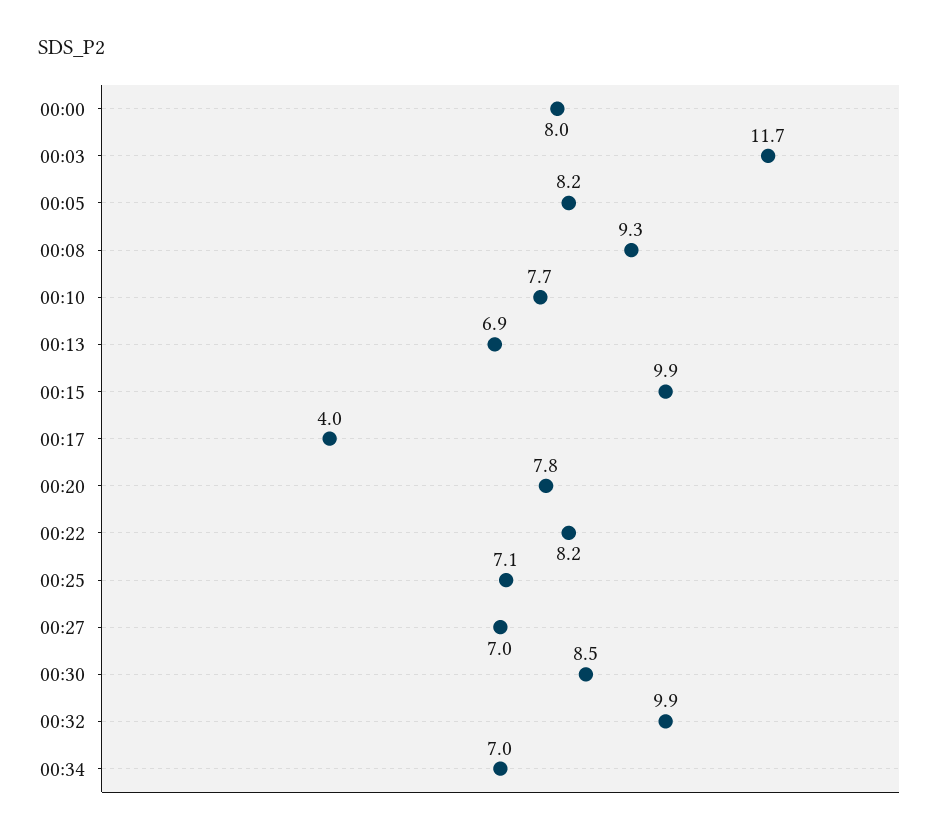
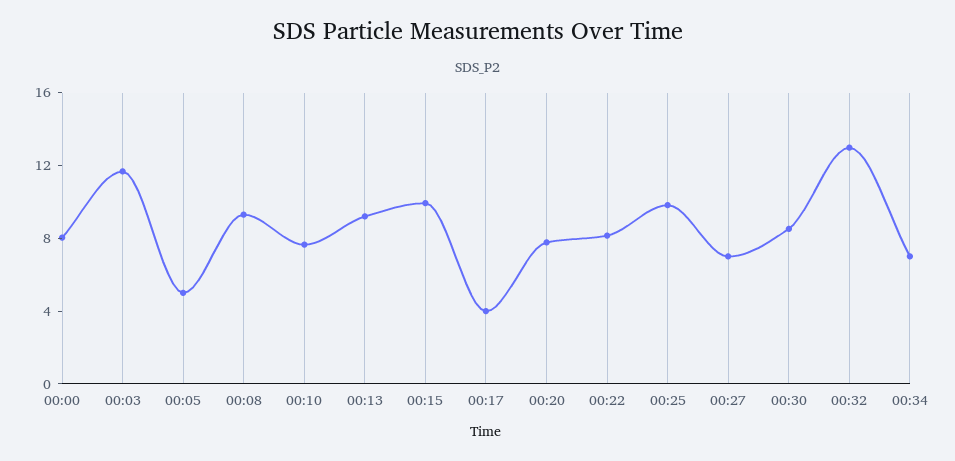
00:05: 8.2 -> 5
00:13: 6.9 -> 9
00:25: 7.1 -> 10
00:32: 9.9 -> 13

